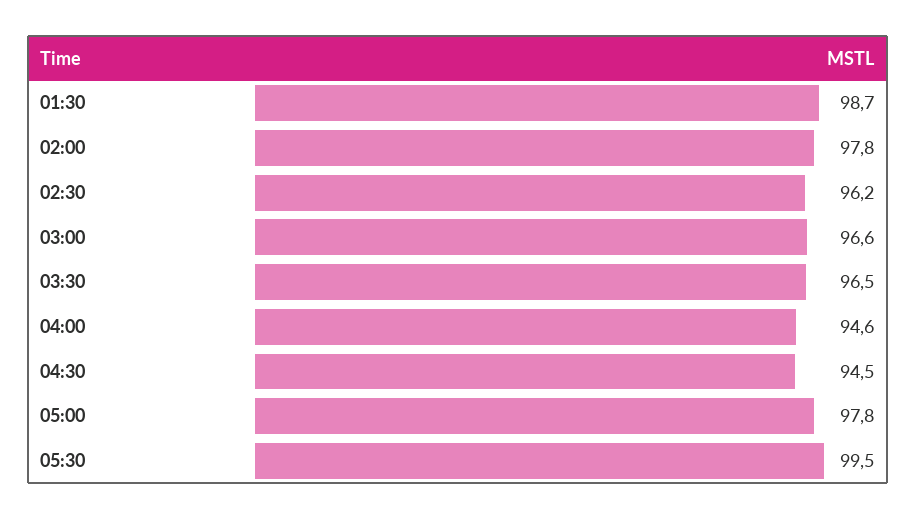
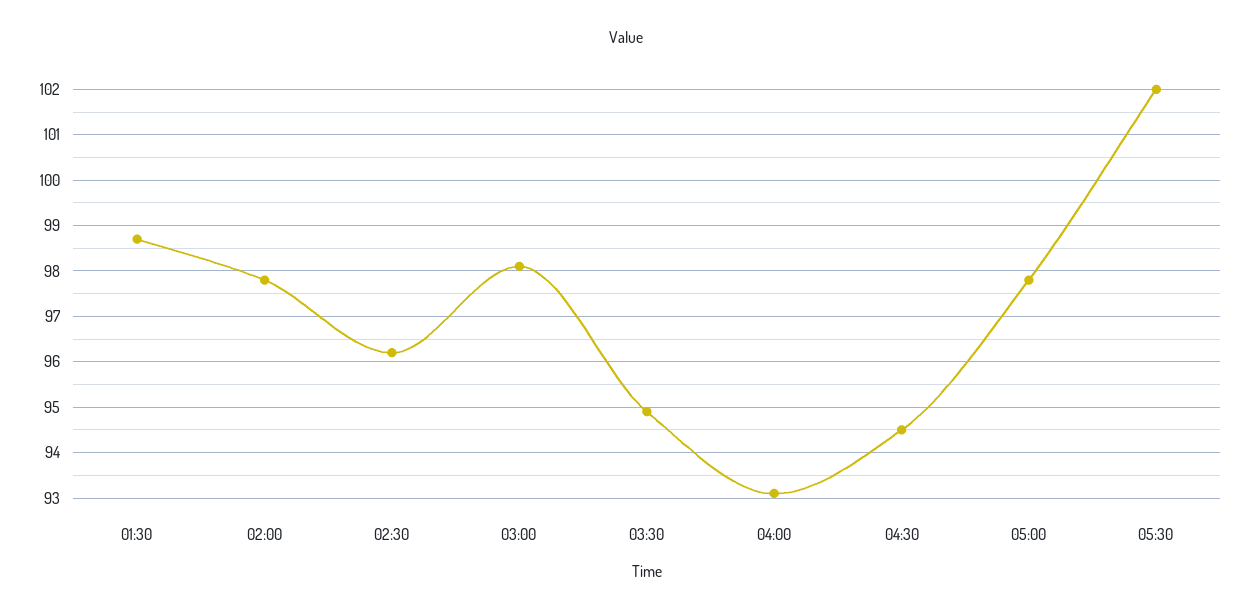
03:00: 96.6 -> 98
03:30: 96.5 -> 95
04:00: 94.6 -> 93
05:30: 99.5 -> 102

